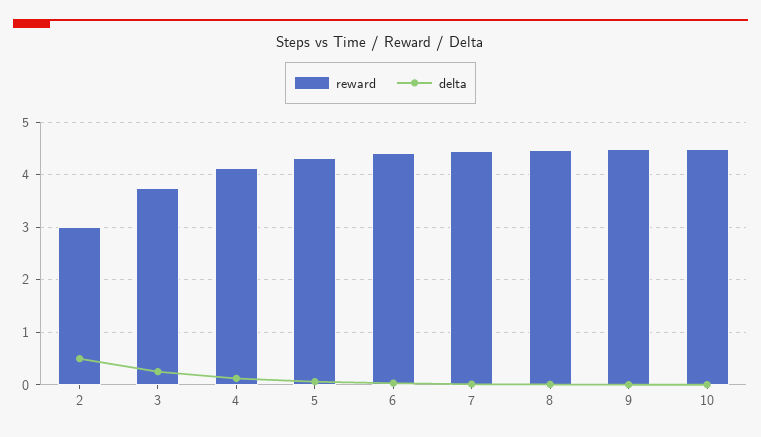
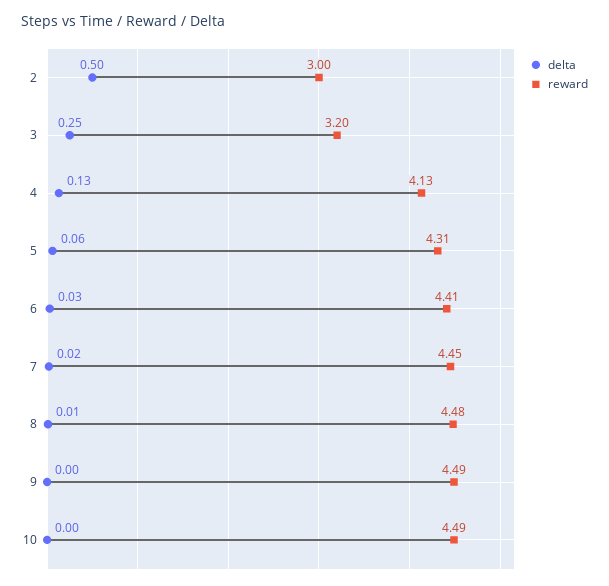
reward, 3: 3.8 -> 3.2

